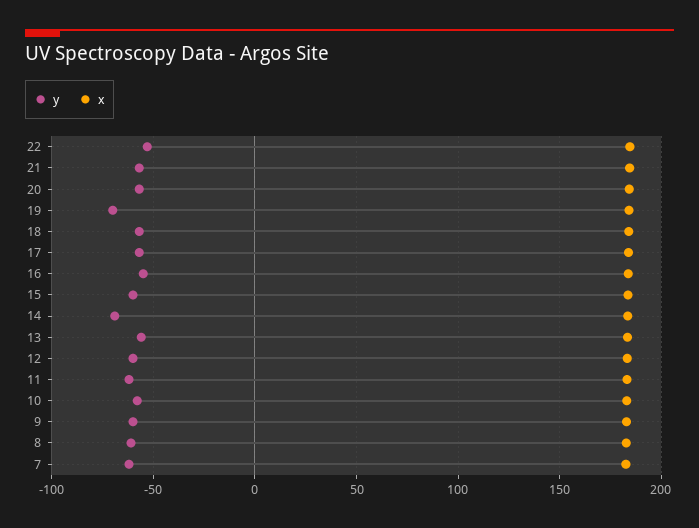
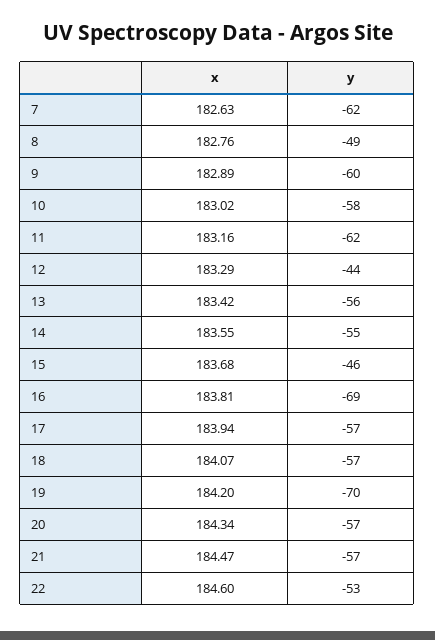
y, 16: -55 -> -69
y, 15: -60 -> -46
y, 14: -70 -> -55
y, 12: -60 -> -44
y, 8: -60 -> -49

